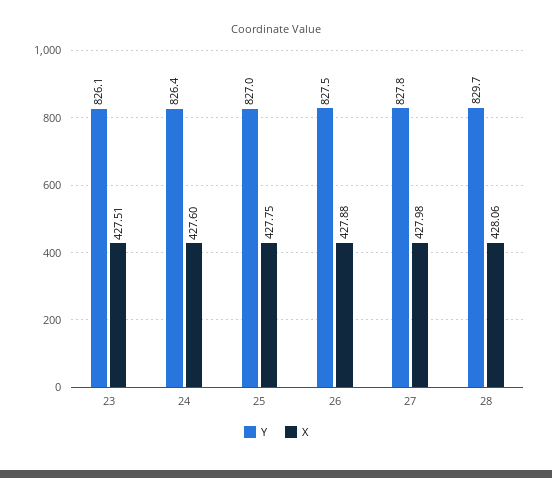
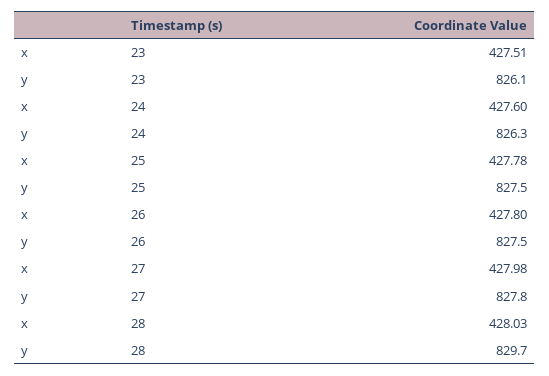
Y, 24: 826.4 -> 826.3
Y, 25: 827 -> 827.5
X, 25: 427.75 -> 427.78
X, 26: 427.88 -> 427.8
X, 28: 428.06 -> 428.03

